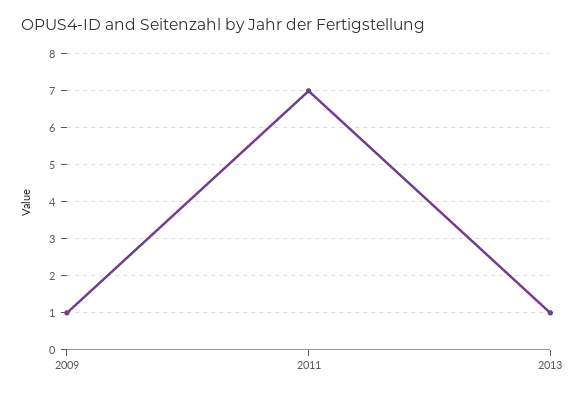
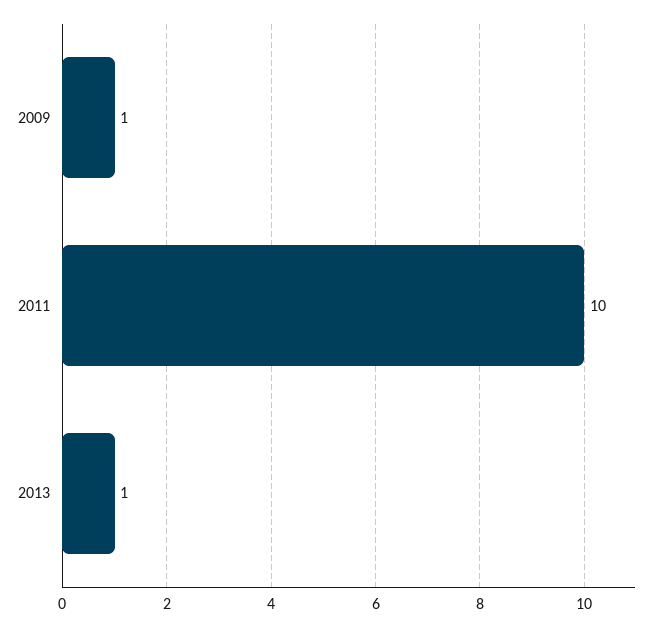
2011: 7 -> 10

